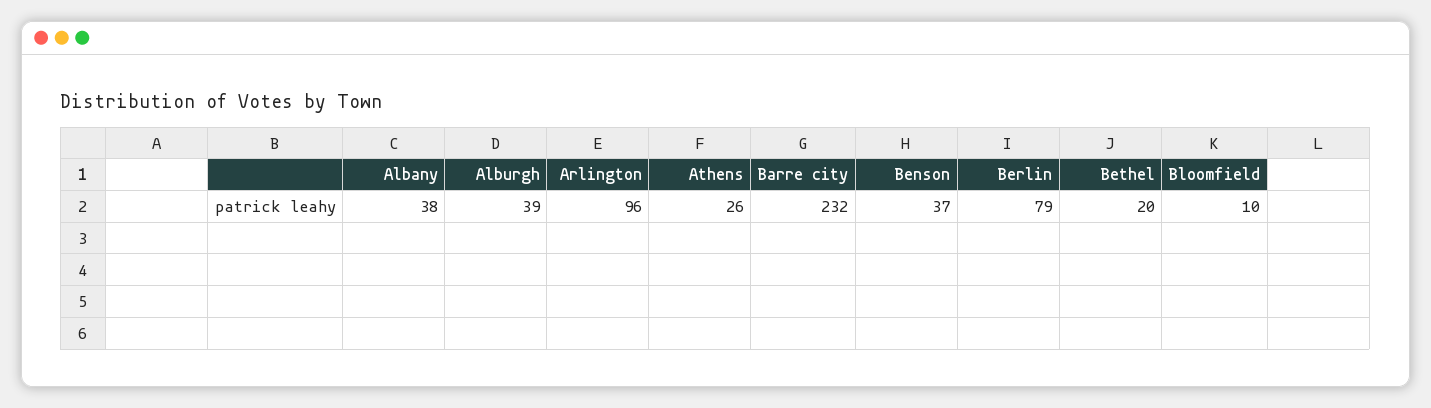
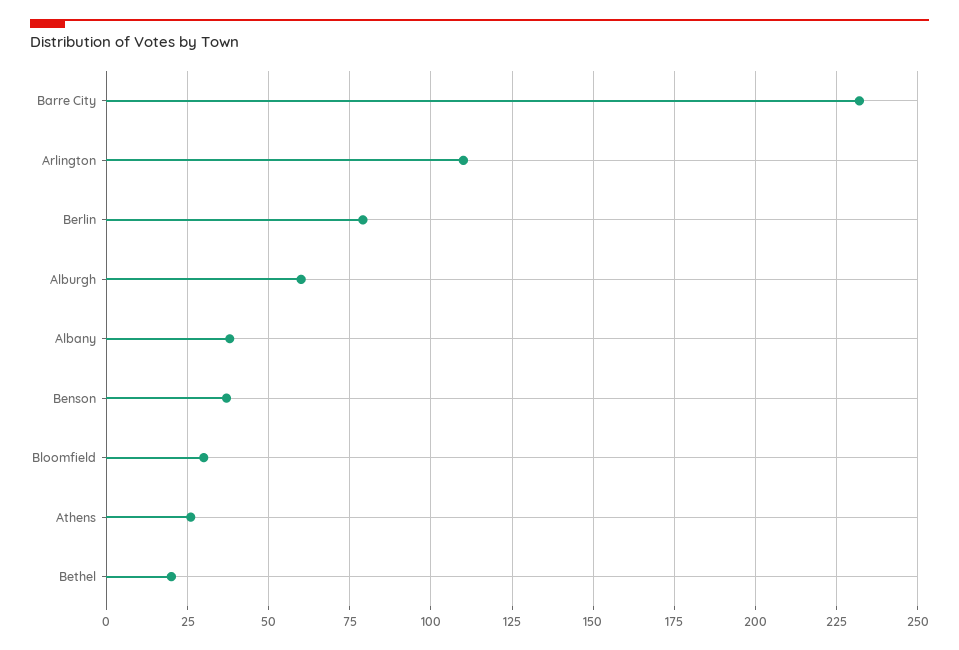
Alburgh: 39 -> 60
Arlington: 96 -> 110
Bloomfield: 10 -> 30

